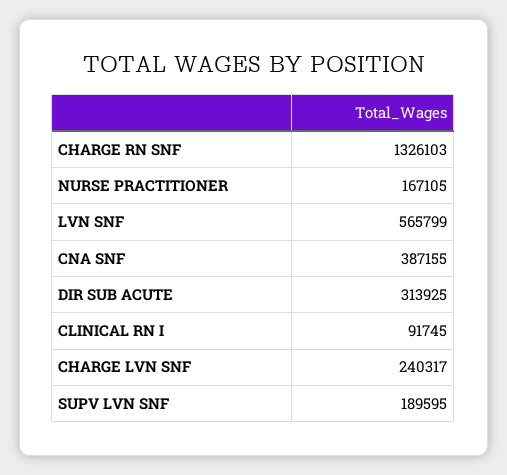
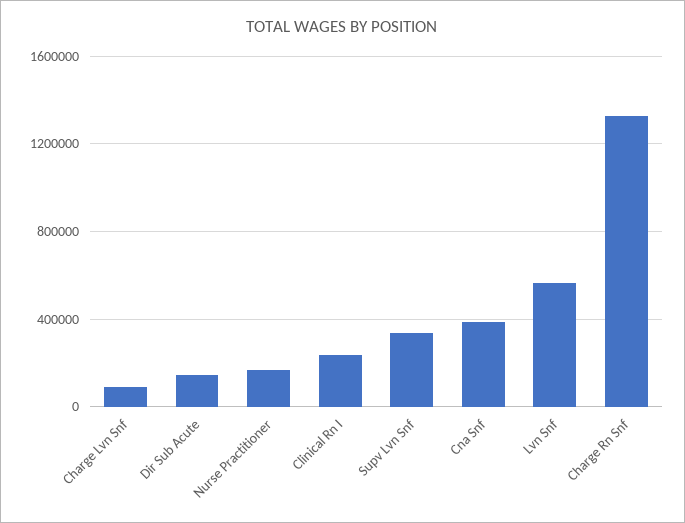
DIR SUB ACUTE: 313925 -> 150000
CLINICAL RN I: 91745 -> 250000
CHARGE LVN SNF: 240317 -> 100000
SUPV LVN SNF: 189595 -> 350000

